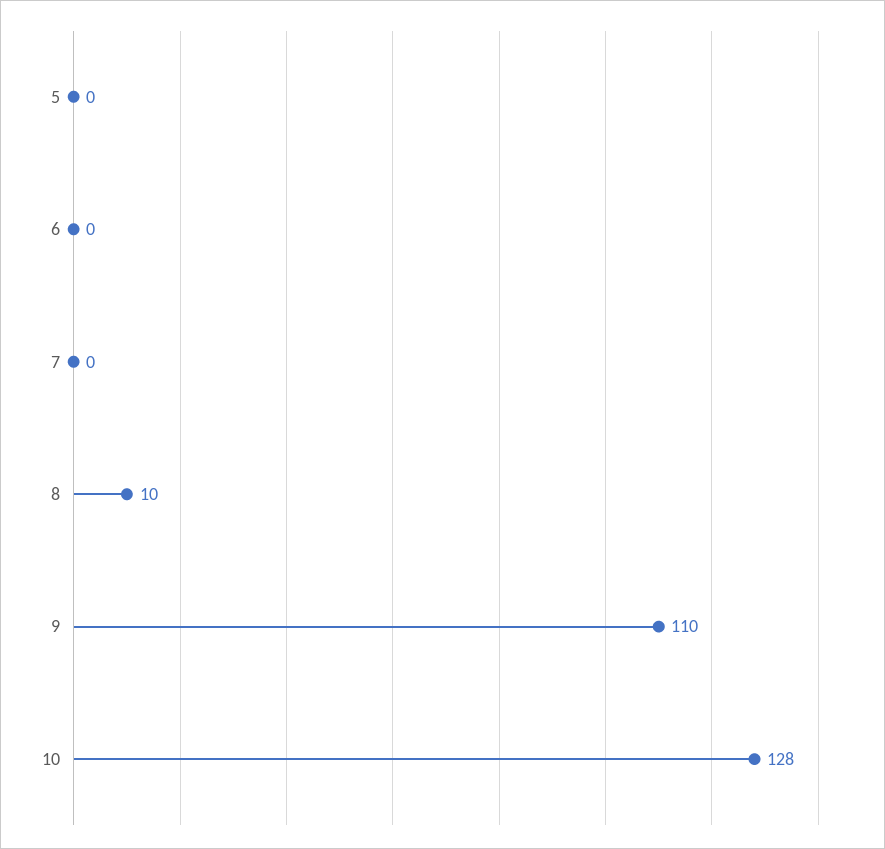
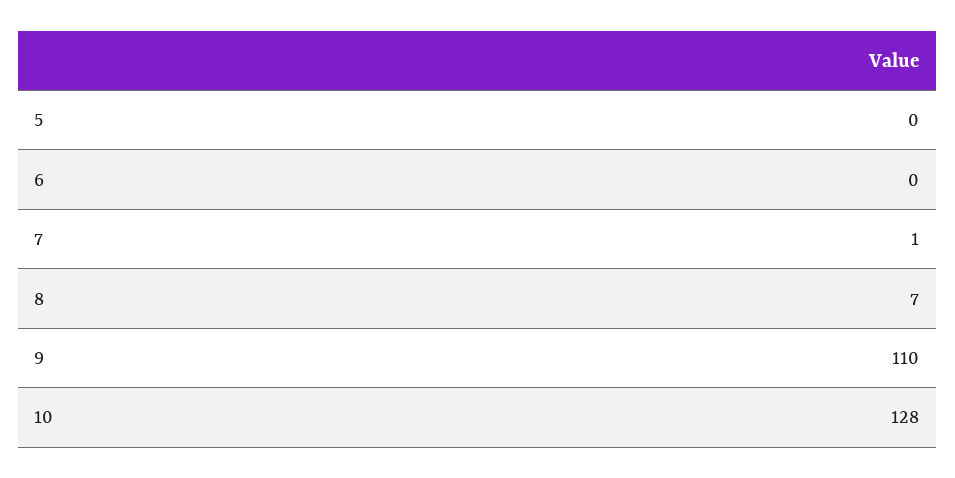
7: 0 -> 1
8: 10 -> 7

